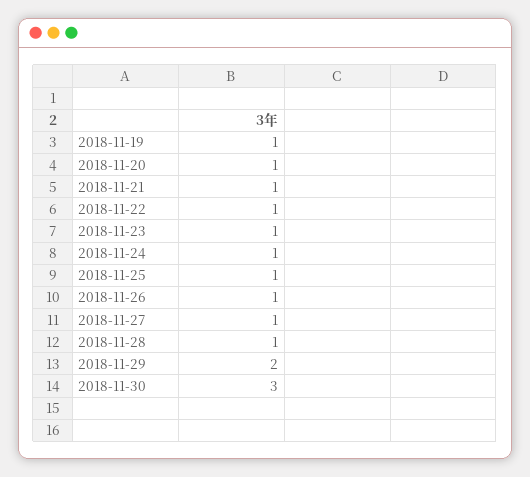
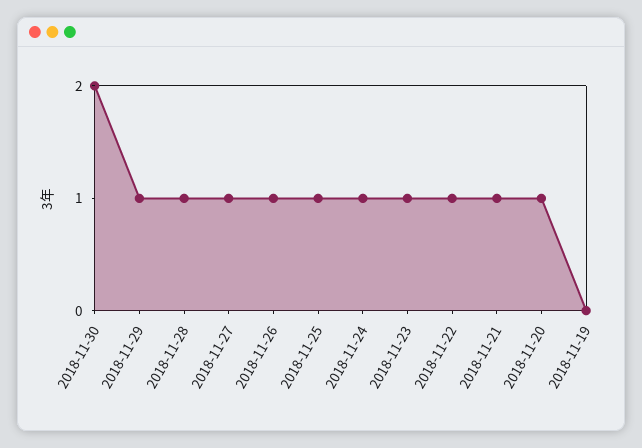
2018-11-19: 1 -> 0
2018-11-29: 2 -> 1
2018-11-30: 3 -> 2

